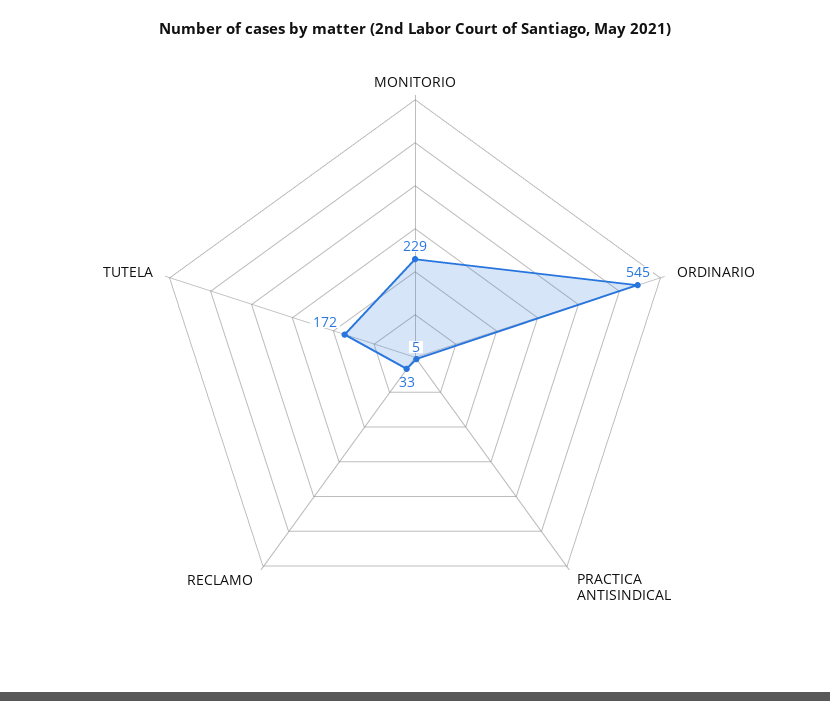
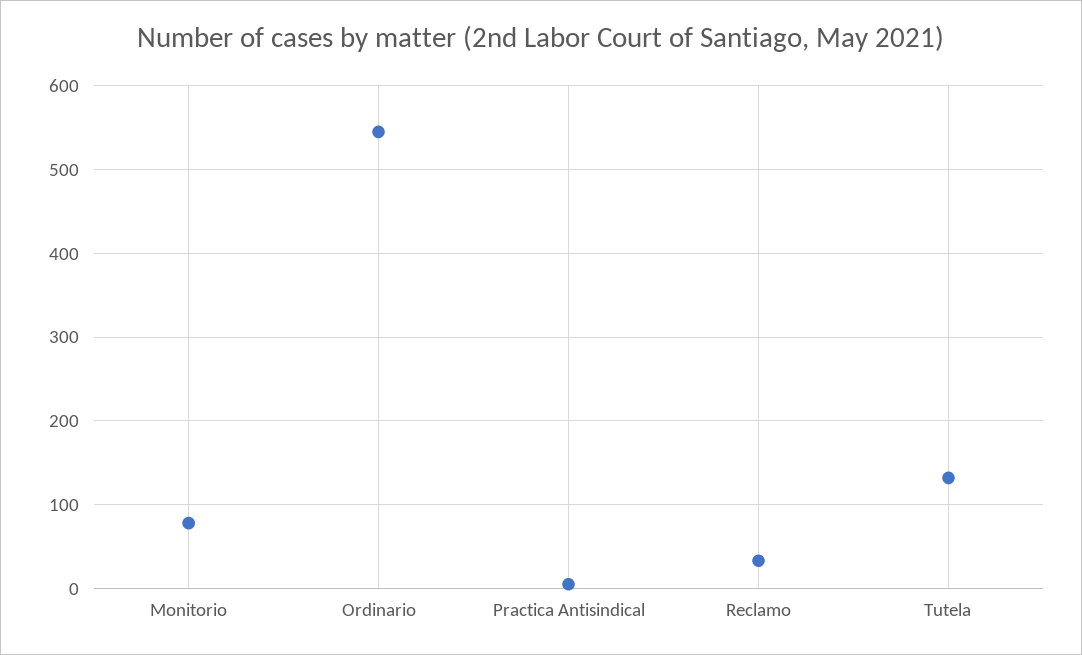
MONITORIO: 229 -> 80
TUTELA: 172 -> 130

